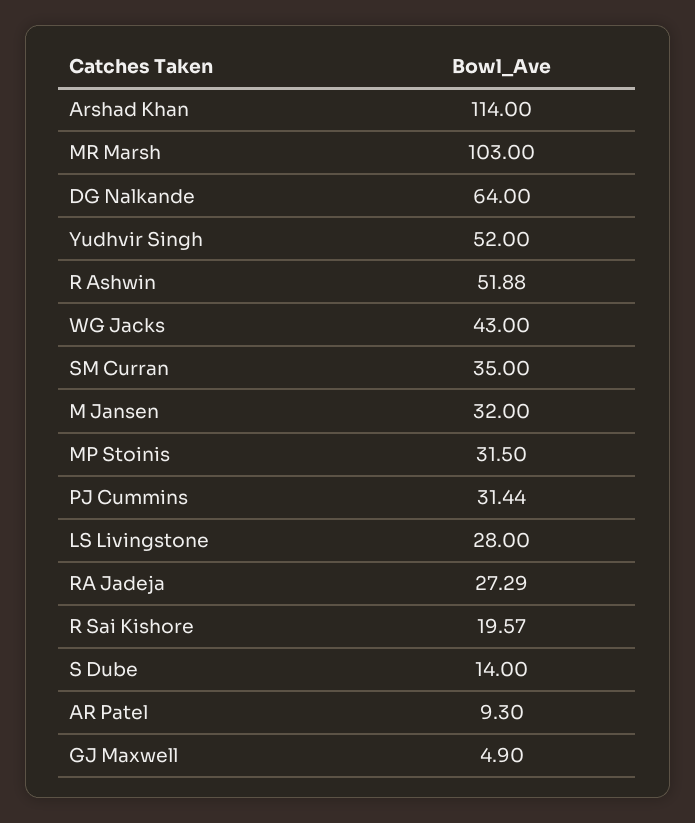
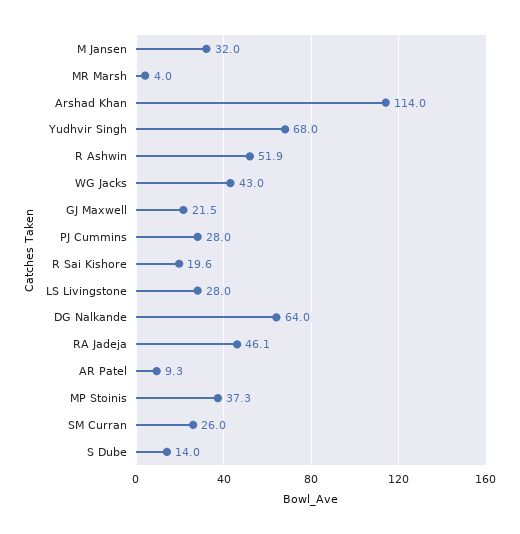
MR Marsh: 103 -> 4
Yudhvir Singh: 52 -> 68
SM Curran: 35 -> 26
MP Stoinis: 31.5 -> 37.3
PJ Cummins: 31.44 -> 28
RA Jadeja: 27.29 -> 46.1
GJ Maxwell: 4.9 -> 21.5

